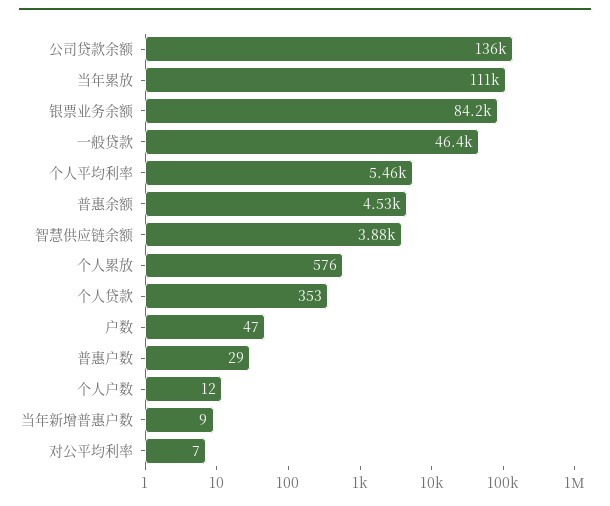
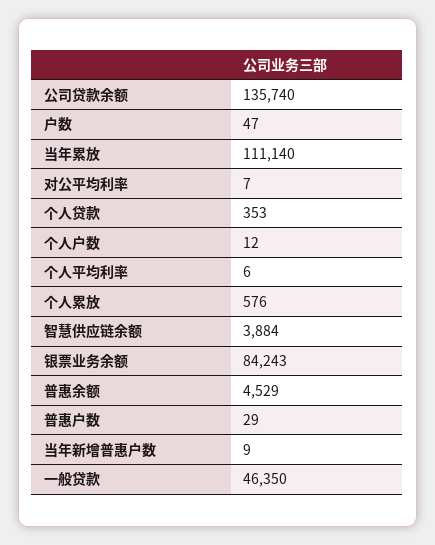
个人平均利率: 5460 -> 6

